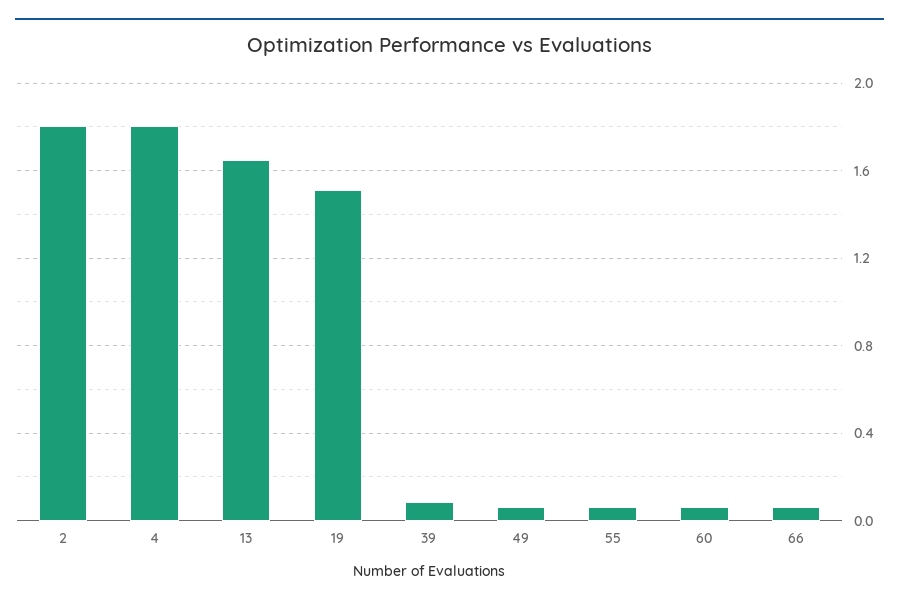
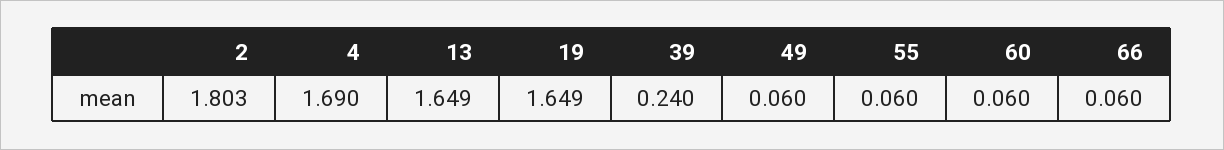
4: 1.8 -> 1.69
19: 1.5 -> 1.649
39: 0.1 -> 0.24

